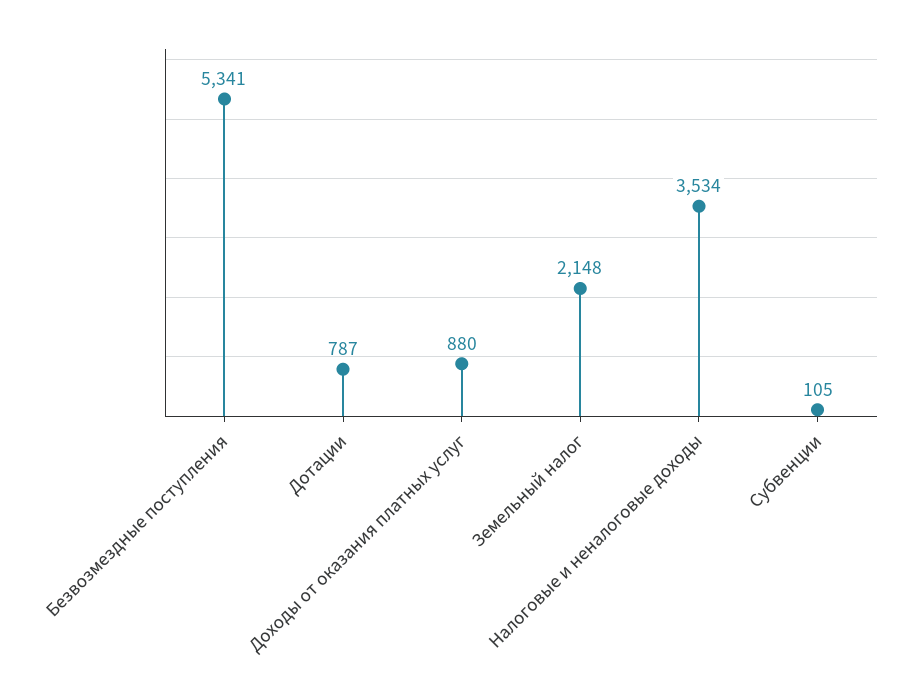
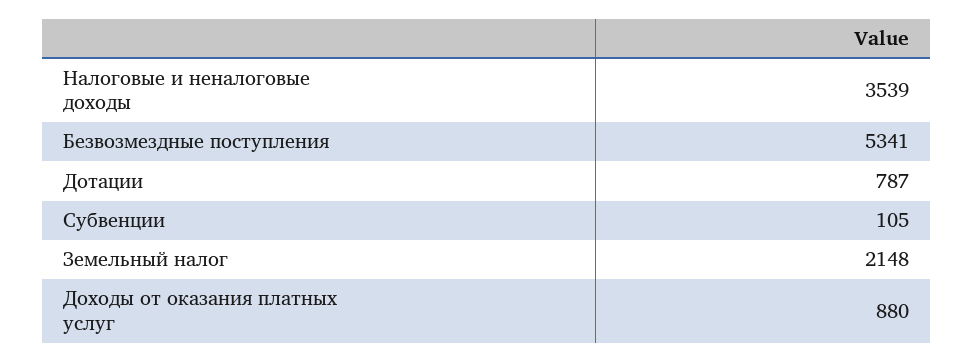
Налоговые и неналоговые доходы: 3534 -> 3539

